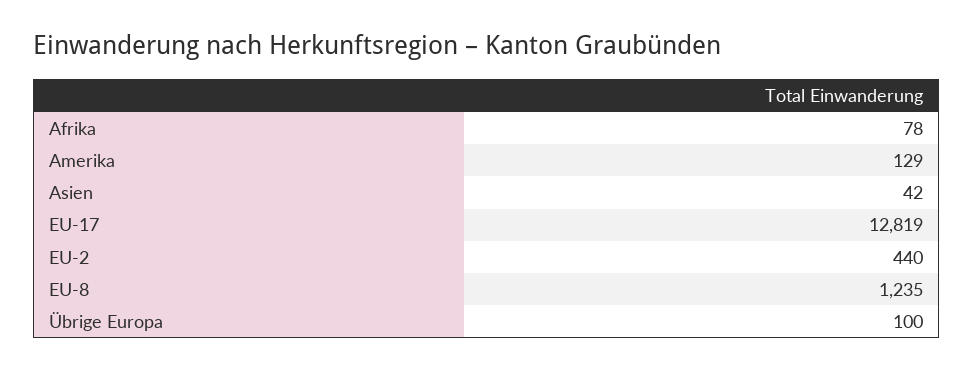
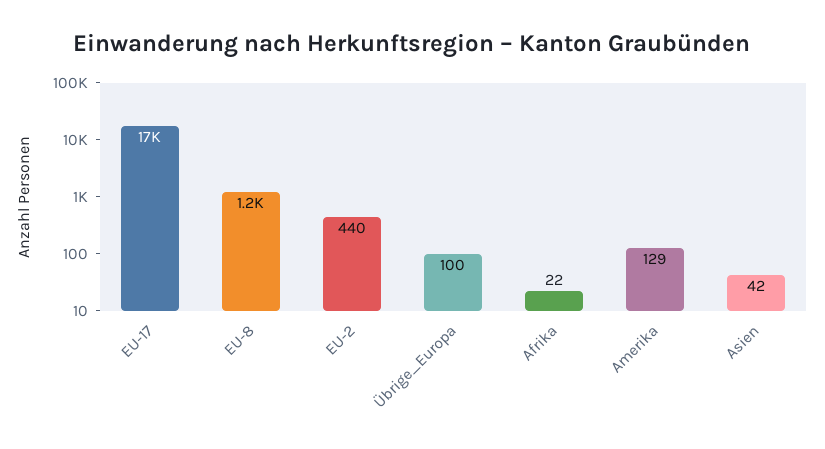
Afrika: 78 -> 22
EU-17: 12819 -> 17000

